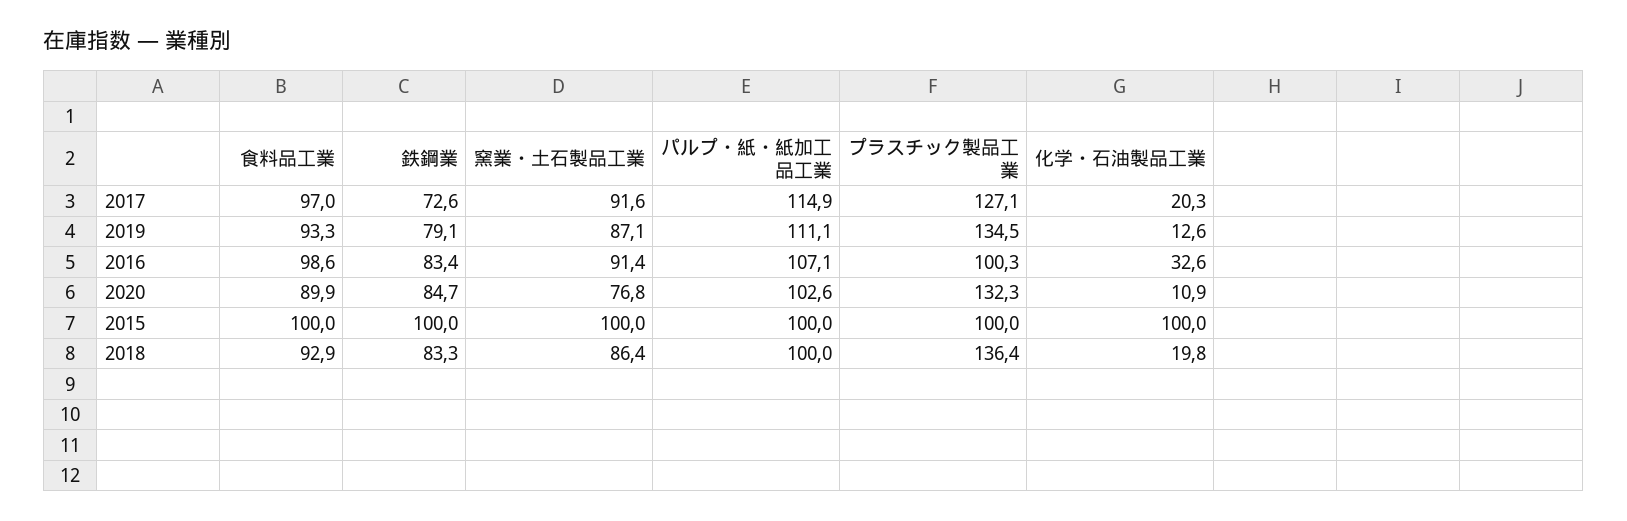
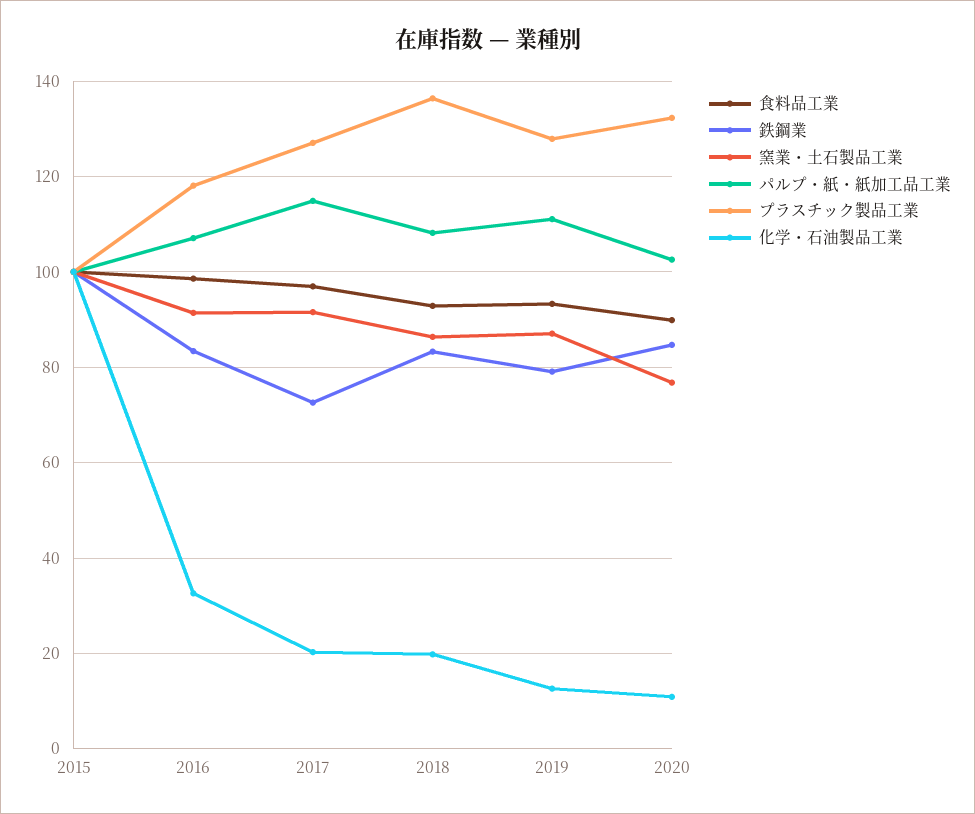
プラスチック製品工業, 2019: 134.5 -> 128
プラスチック製品工業, 2016: 100.3 -> 118
パルプ・紙・紙加工品工業, 2018: 100 -> 108

